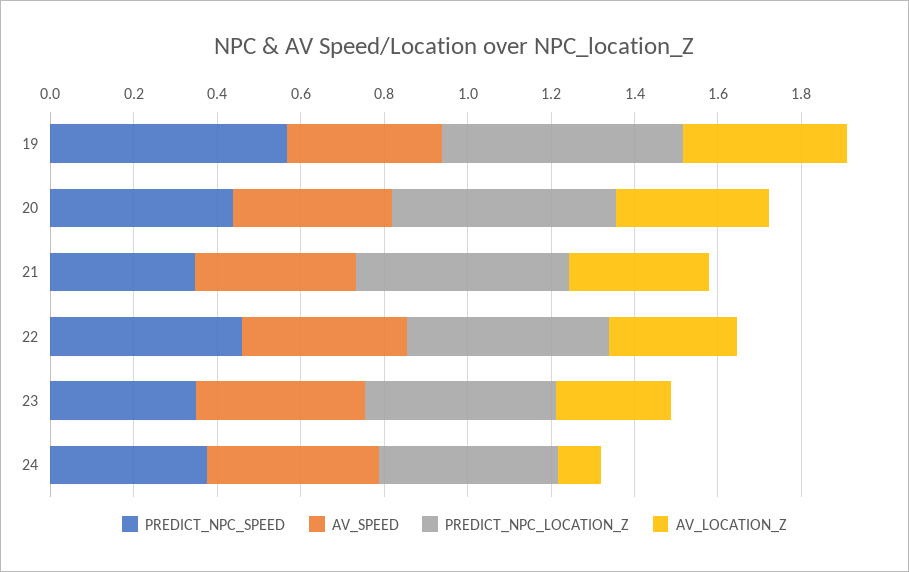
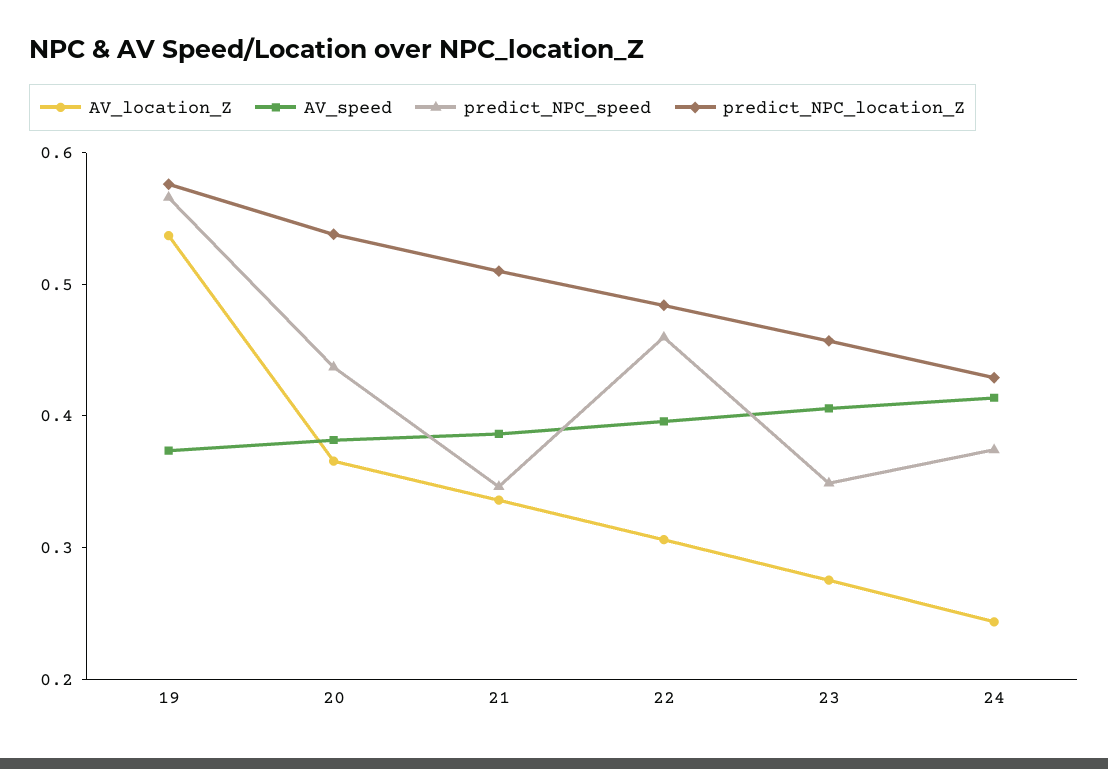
AV_LOCATION_Z, 19: 0.4 -> 0.54
AV_LOCATION_Z, 24: 0.1 -> 0.24

